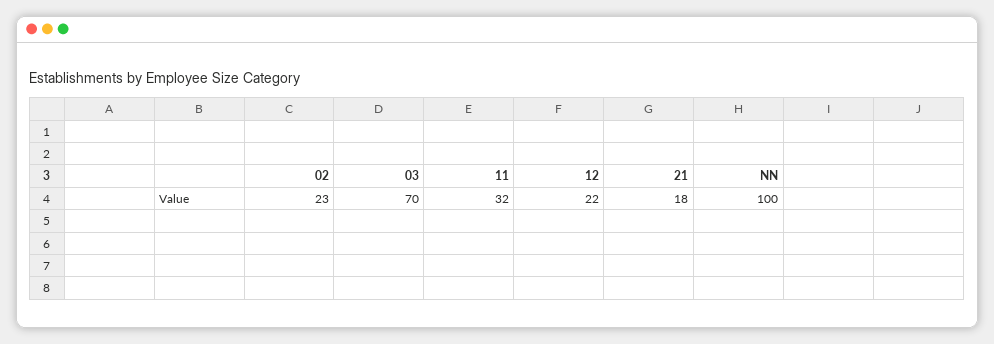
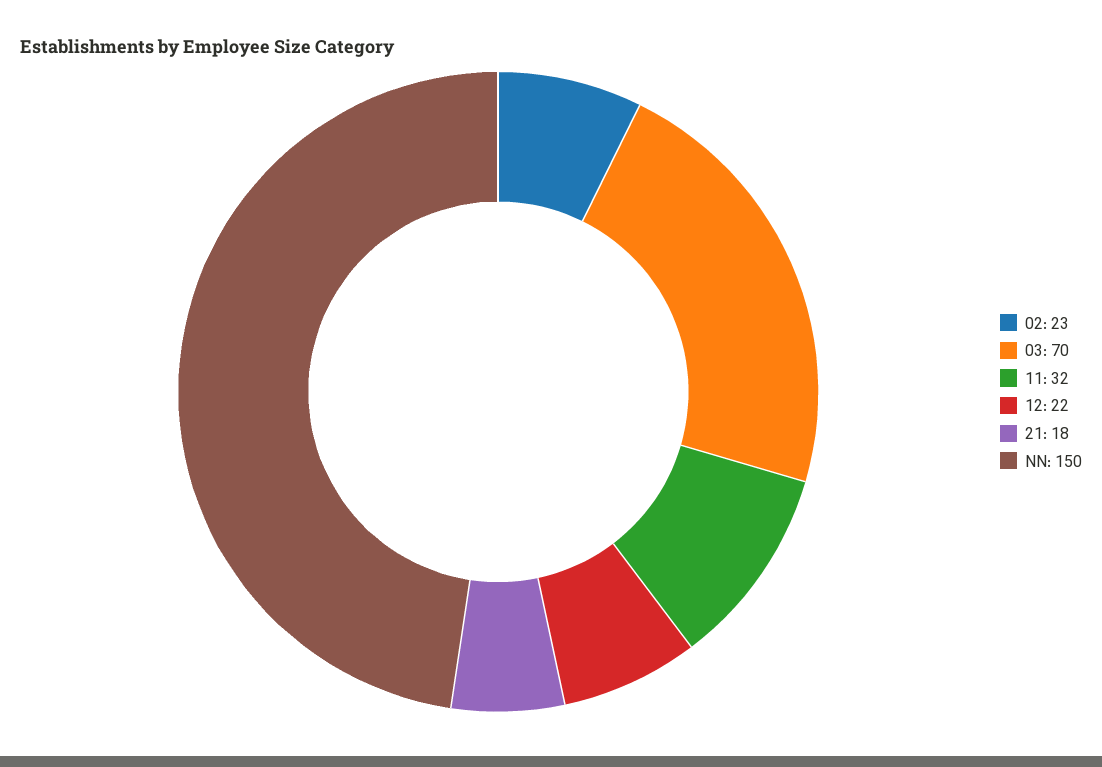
NN: 100 -> 150

